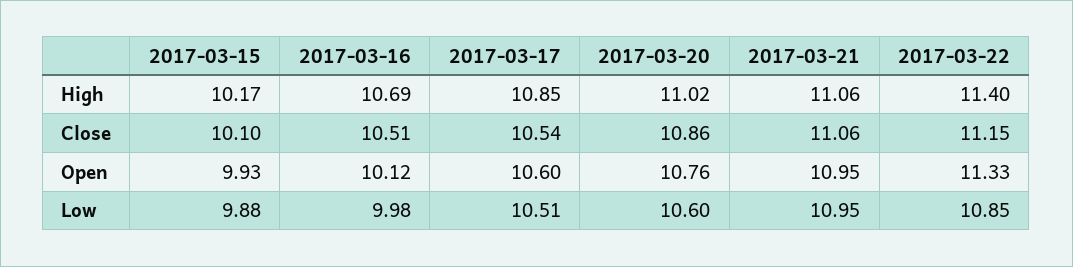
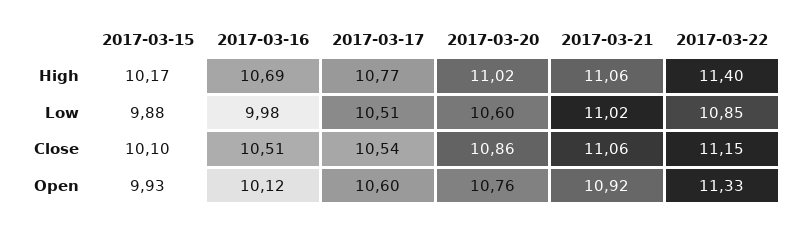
2017-03-17, High: 10.85 -> 10.77
2017-03-21, Open: 10.95 -> 10.92
2017-03-21, Low: 10.95 -> 11.02

